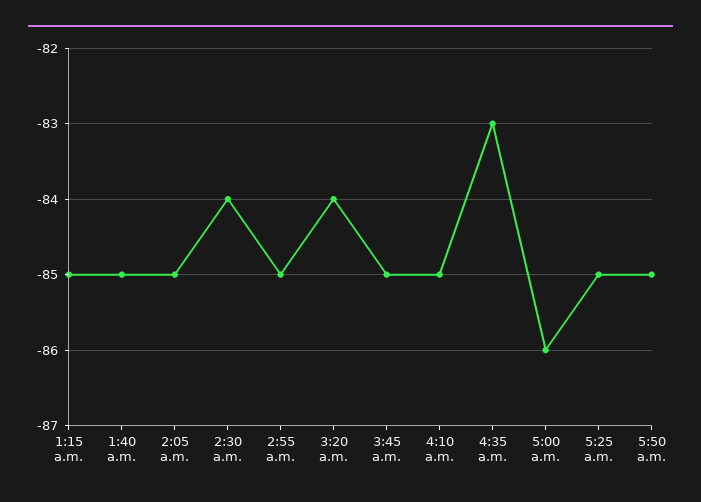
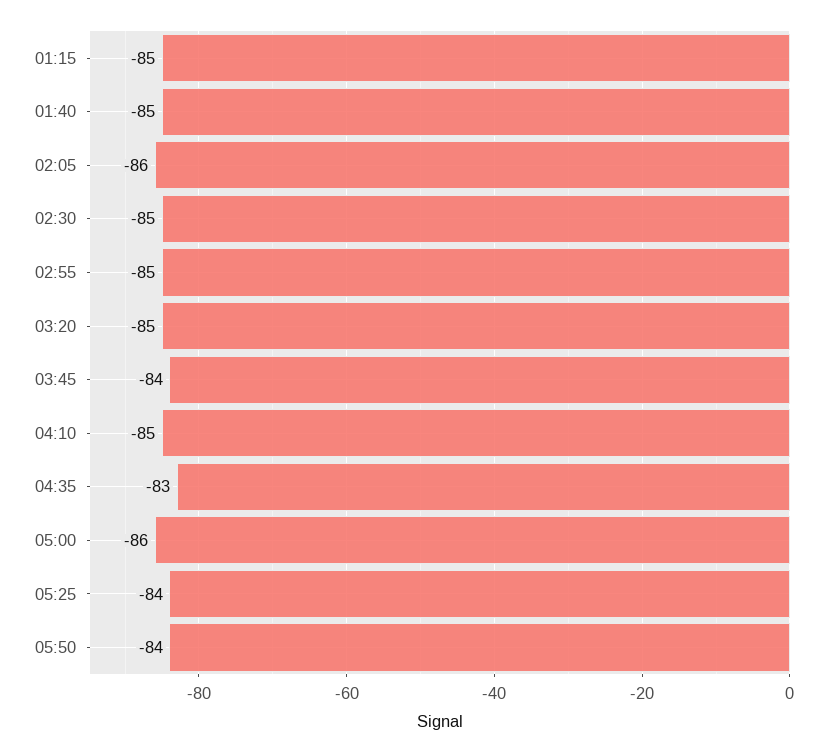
2:05 a.m.: -85 -> -86
2:30 a.m.: -84 -> -85
3:20 a.m.: -84 -> -85
3:45 a.m.: -85 -> -84
5:25 a.m.: -85 -> -84
5:50 a.m.: -85 -> -84

